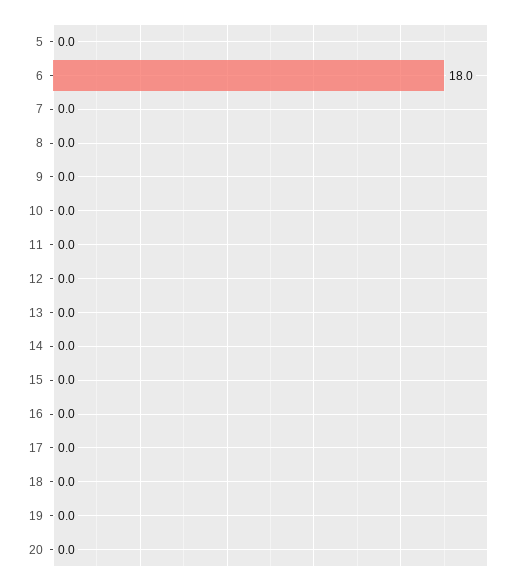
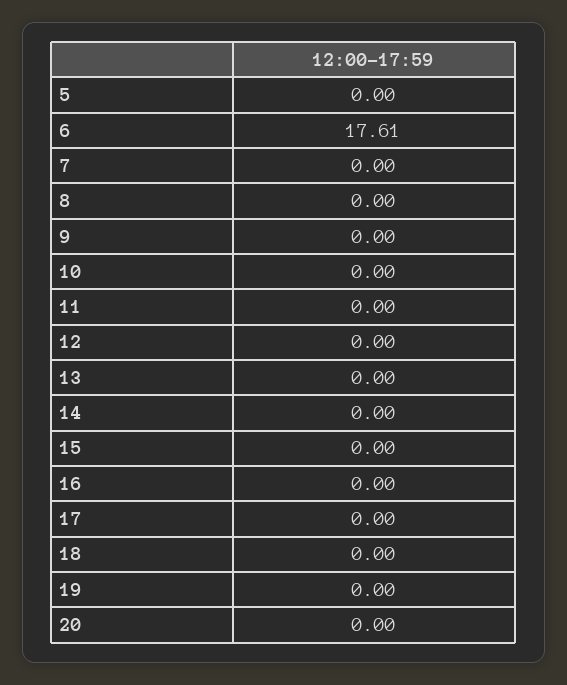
6: 18 -> 17.61

